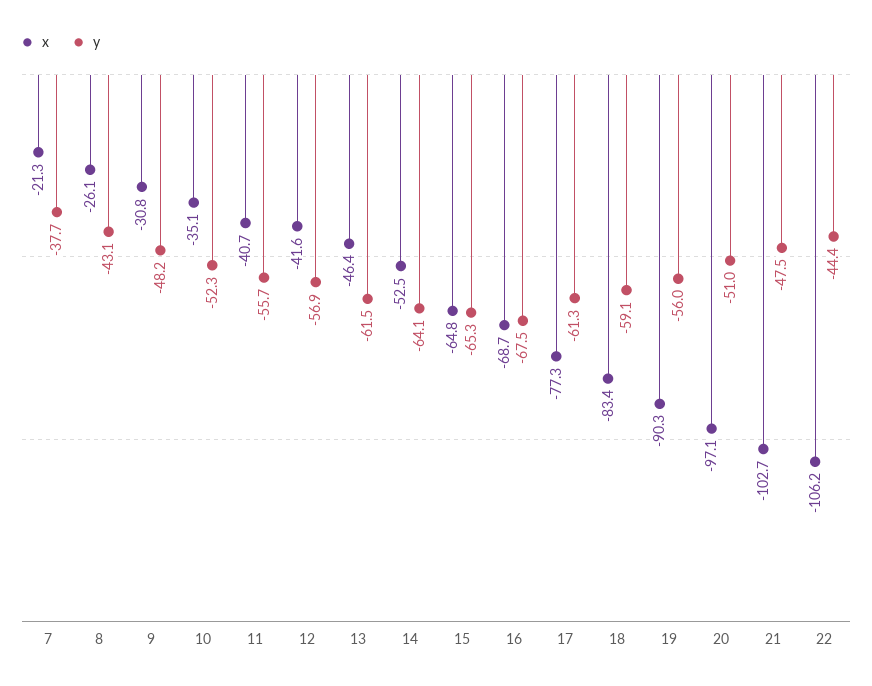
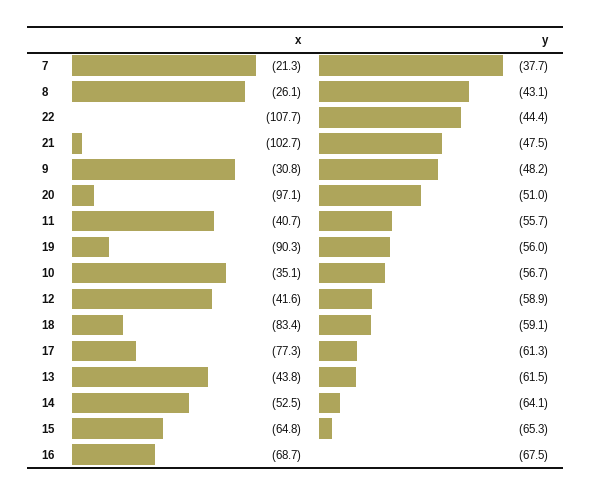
y, 10: -52.3 -> -56.7
y, 12: -56.9 -> -58.9
x, 13: -46.4 -> -43.8
x, 22: -106.2 -> -107.7

